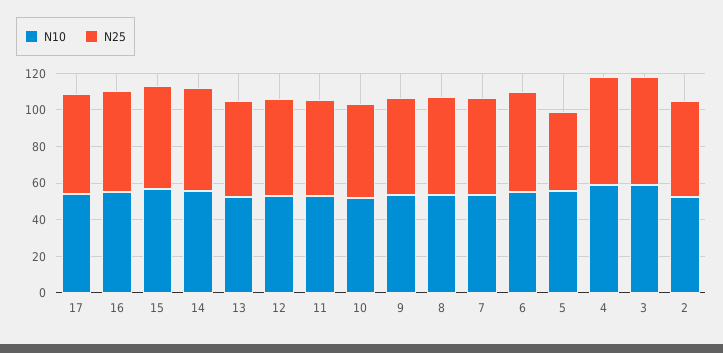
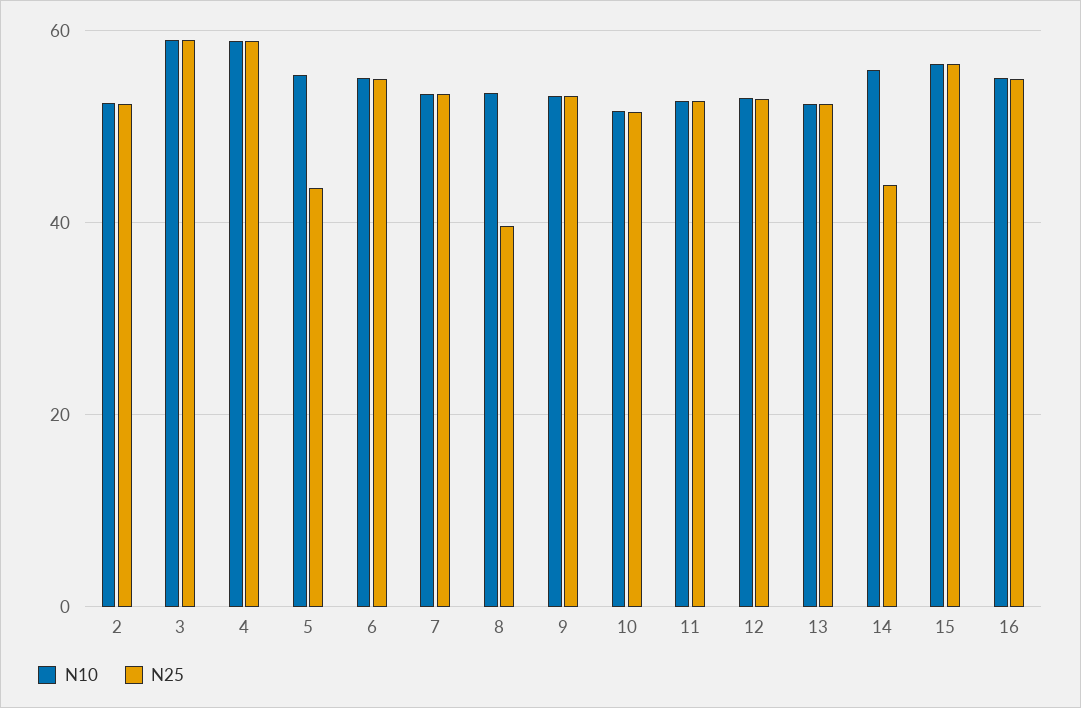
N10, 17: 55 -> none
N25, 17: 55 -> none
N25, 14: 55 -> 44
N25, 8: 55 -> 40

